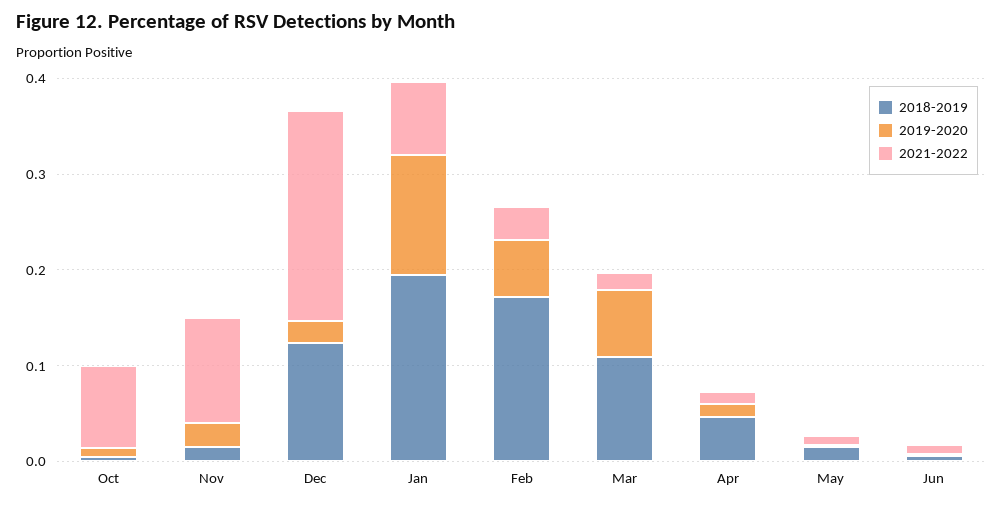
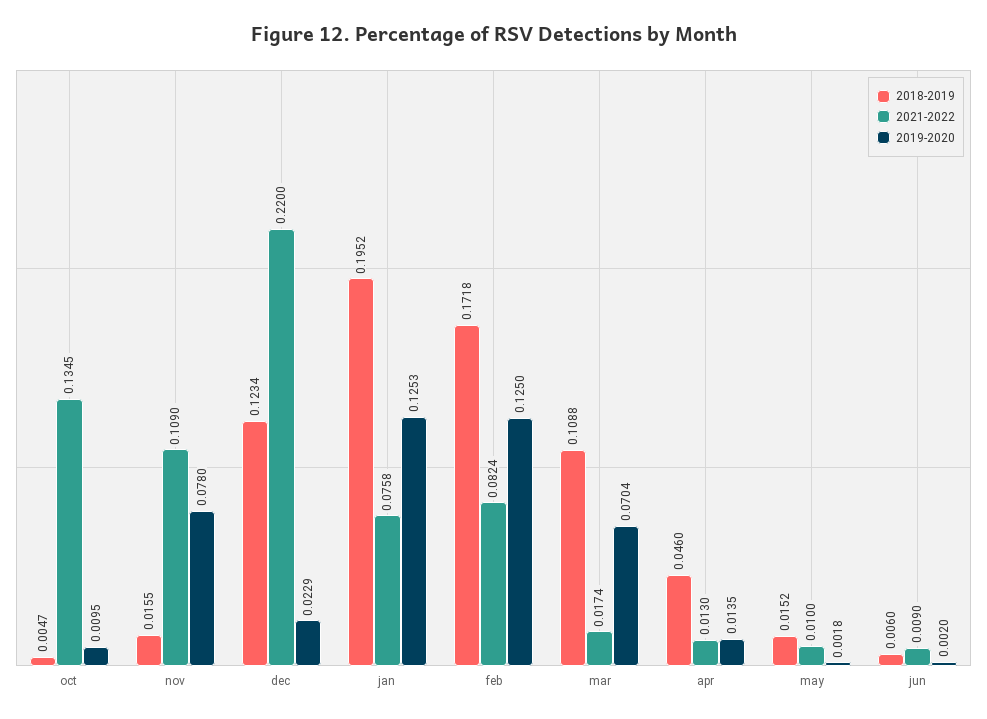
2021-2022, Oct: 0.08 -> 0.1345
2019-2020, Nov: 0.02 -> 0.078
2019-2020, Feb: 0.06 -> 0.125
2021-2022, Feb: 0.04 -> 0.0824

